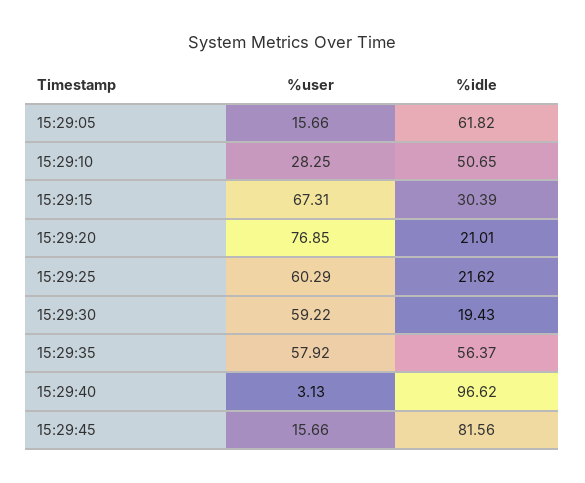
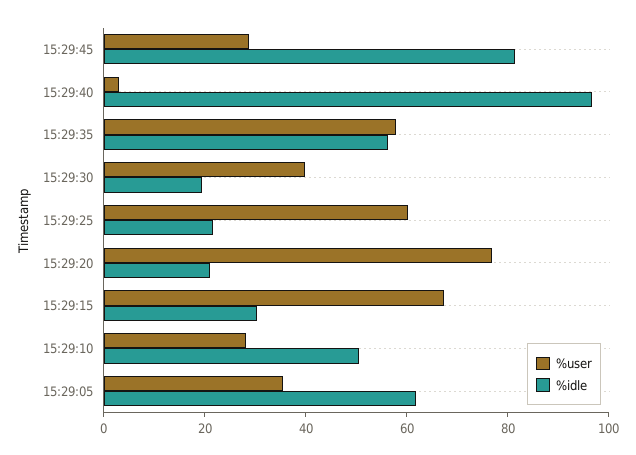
%user, 15:29:05: 15.66 -> 35
%user, 15:29:30: 59.22 -> 40
%user, 15:29:45: 15.66 -> 30

